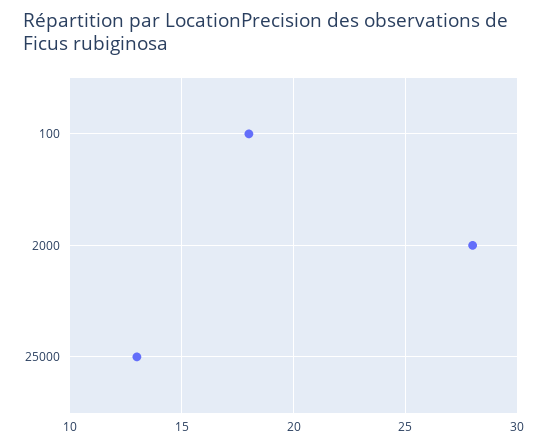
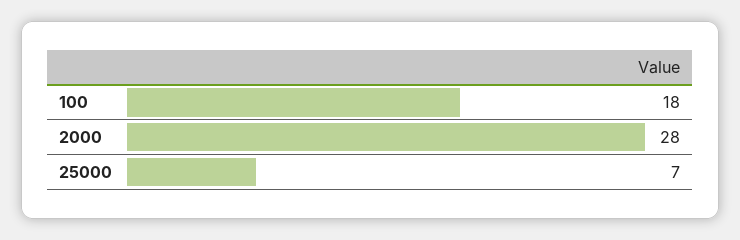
25000: 13 -> 7

